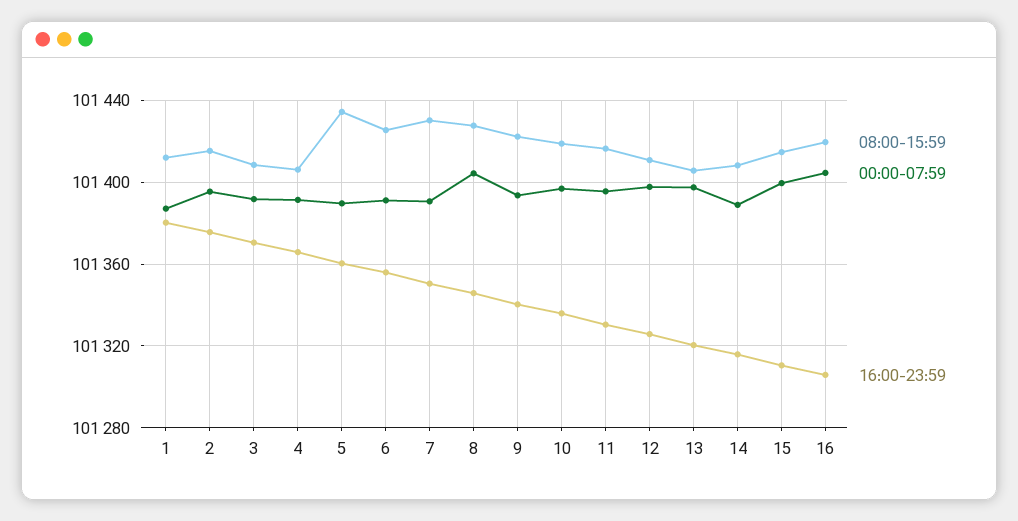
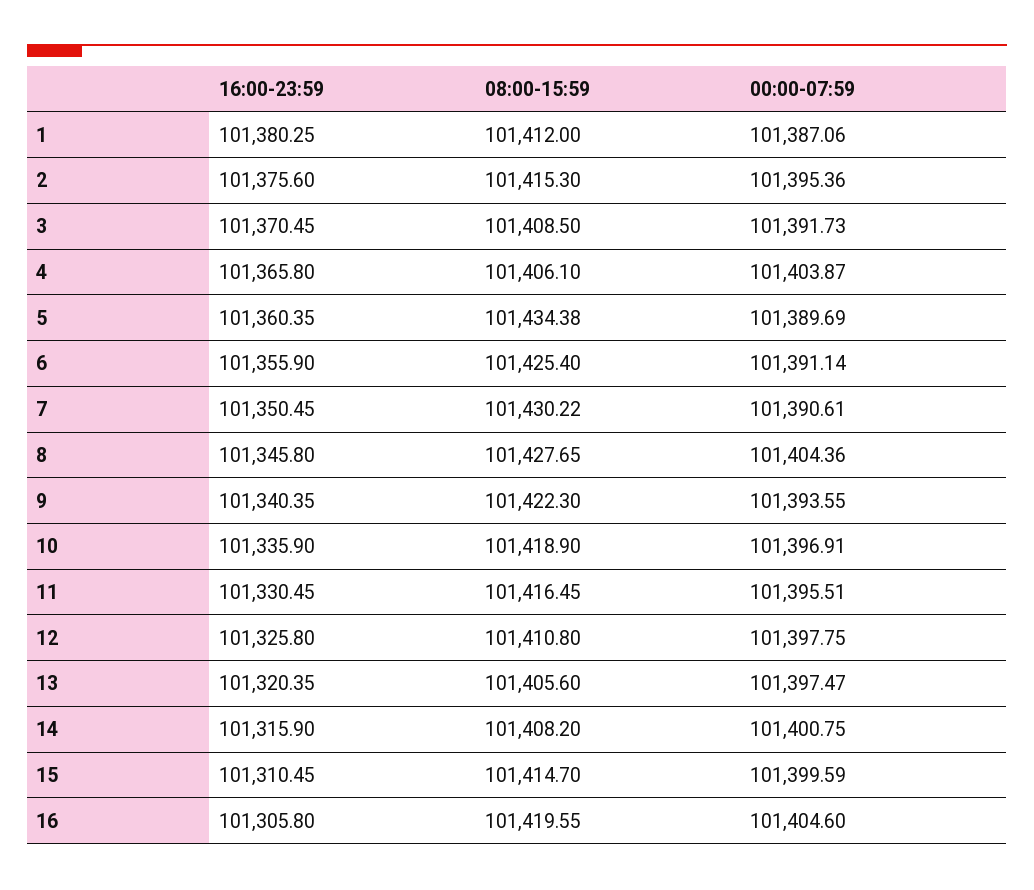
00:00-07:59, 4: 101390 -> 101403.87
00:00-07:59, 14: 101390 -> 101400.75

